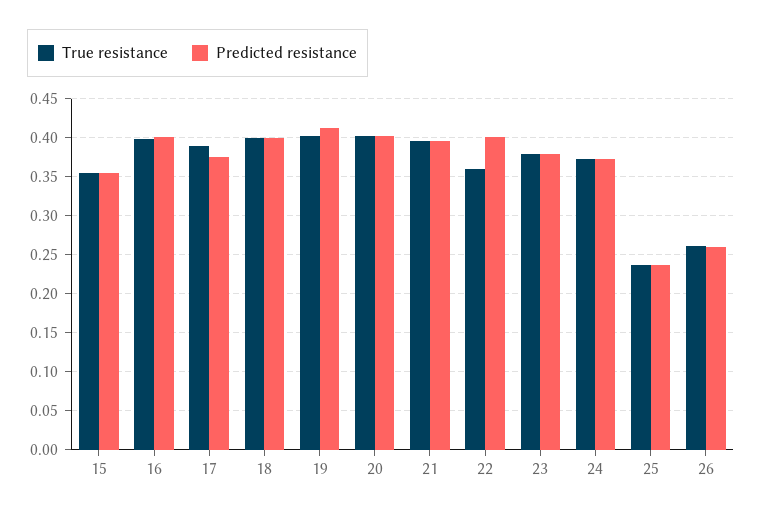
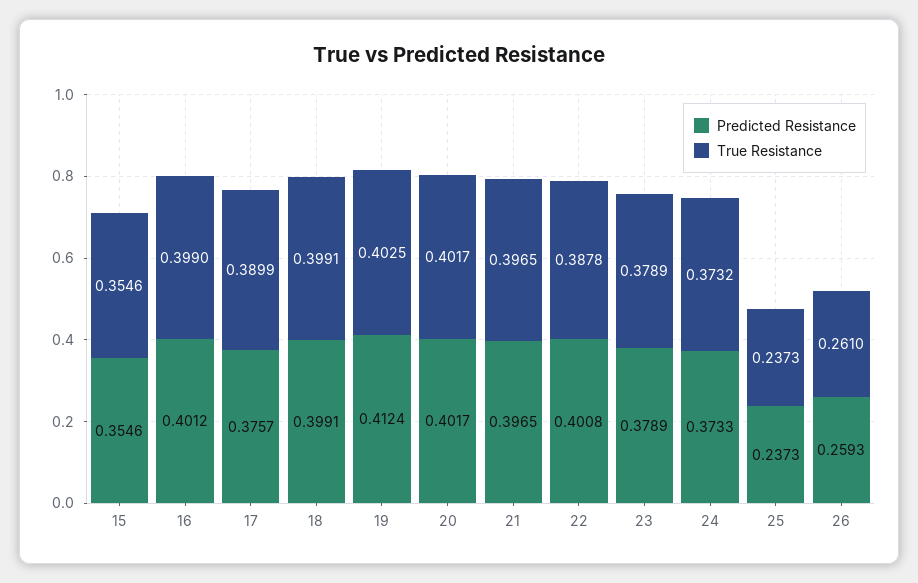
True resistance, 22: 0.36 -> 0.3878

